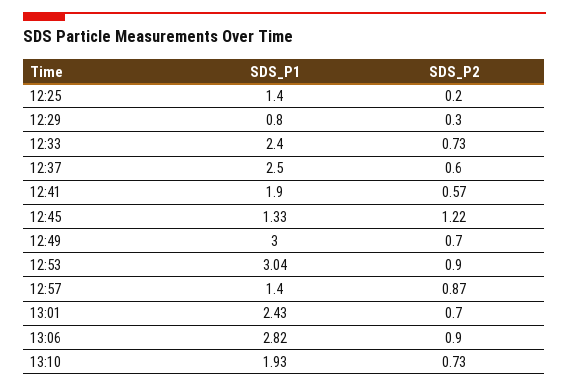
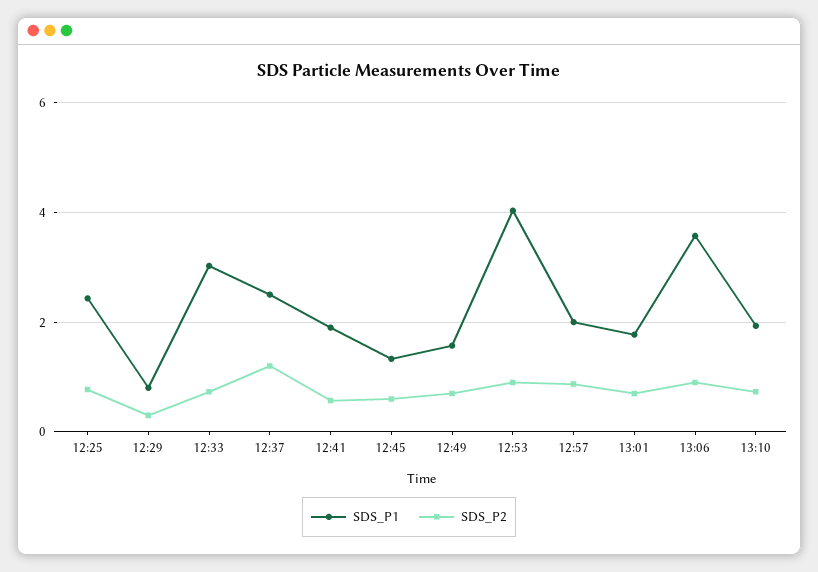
SDS_P1, 12:25: 1.4 -> 2.4
SDS_P2, 12:25: 0.2 -> 0.8
SDS_P1, 12:33: 2.4 -> 3
SDS_P2, 12:37: 0.6 -> 1.2
SDS_P2, 12:45: 1.22 -> 0.6
SDS_P1, 12:49: 3 -> 1.6
SDS_P1, 12:53: 3.04 -> 4
SDS_P1, 12:57: 1.4 -> 2
SDS_P1, 13:01: 2.43 -> 1.8
SDS_P1, 13:06: 2.82 -> 3.6

